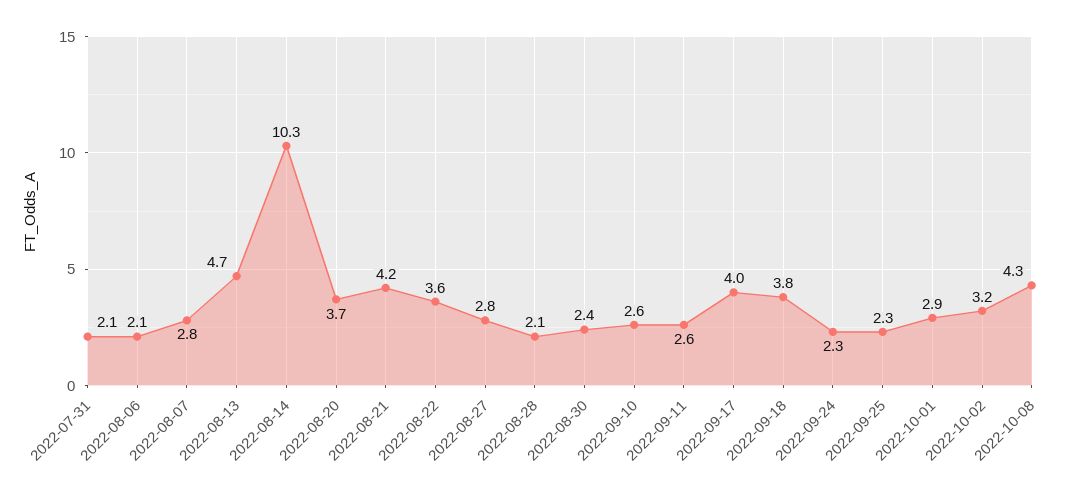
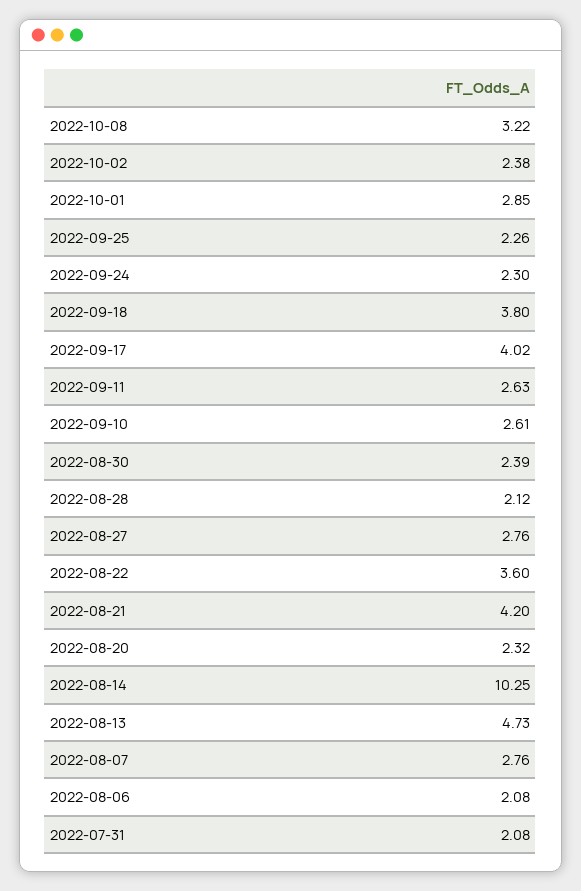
2022-08-20: 3.7 -> 2.32
2022-10-02: 3.2 -> 2.38
2022-10-08: 4.3 -> 3.22

